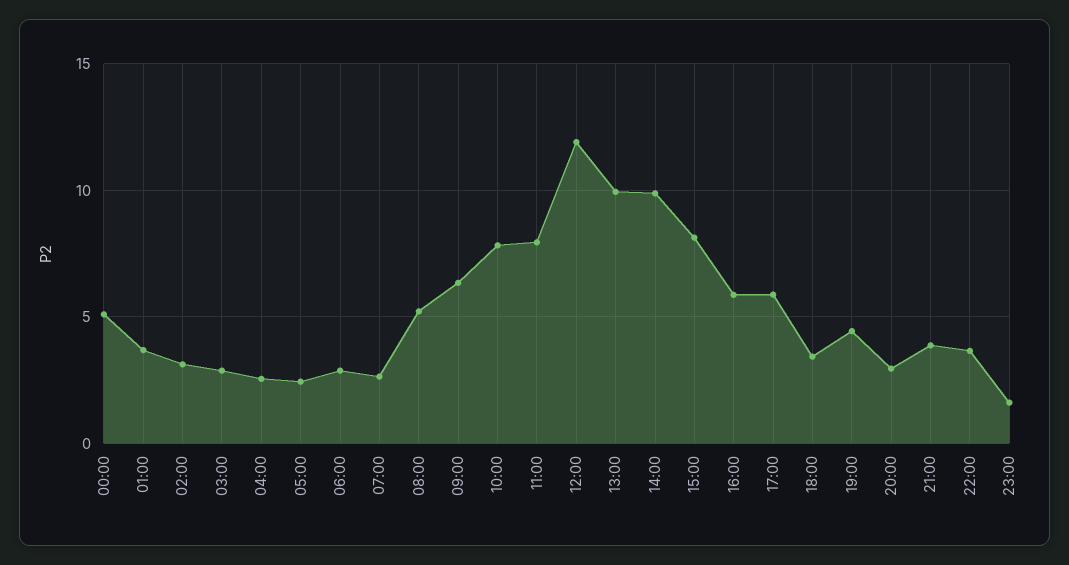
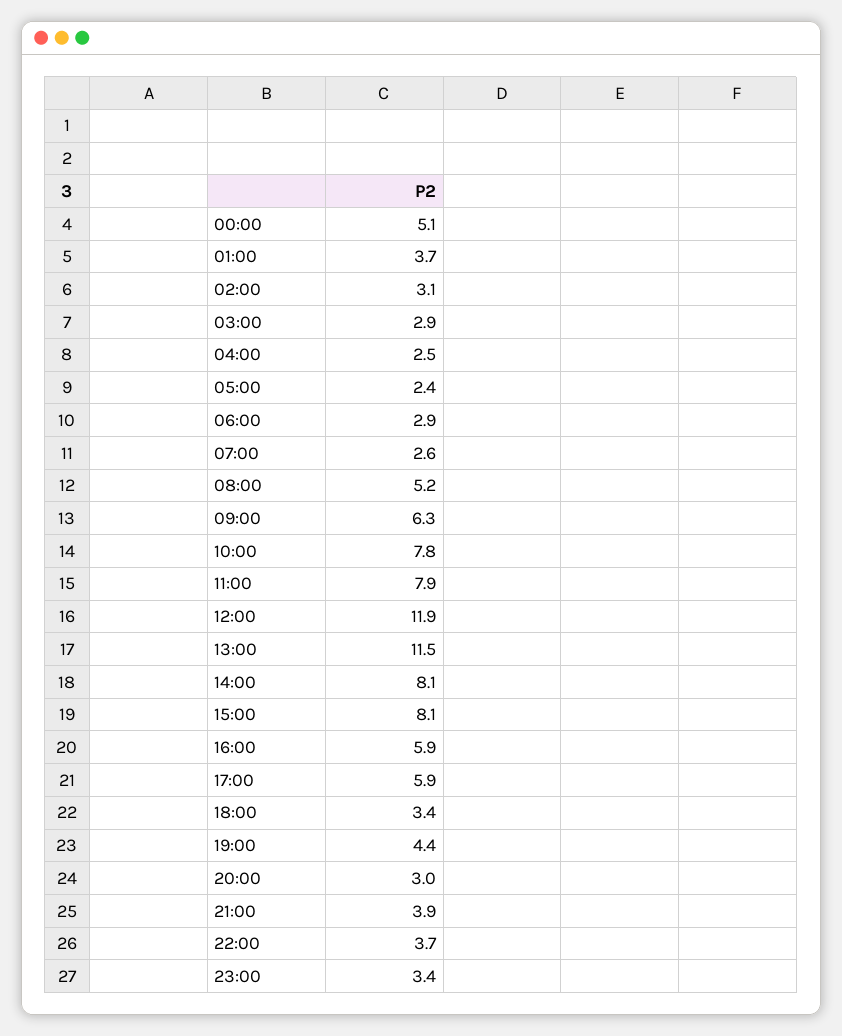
13:00: 10 -> 11.5
14:00: 10 -> 8.1
23:00: 1.5 -> 3.4

